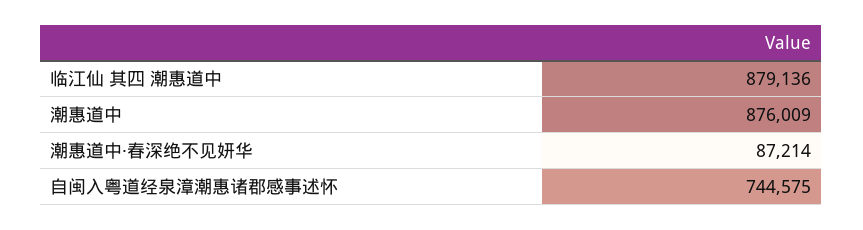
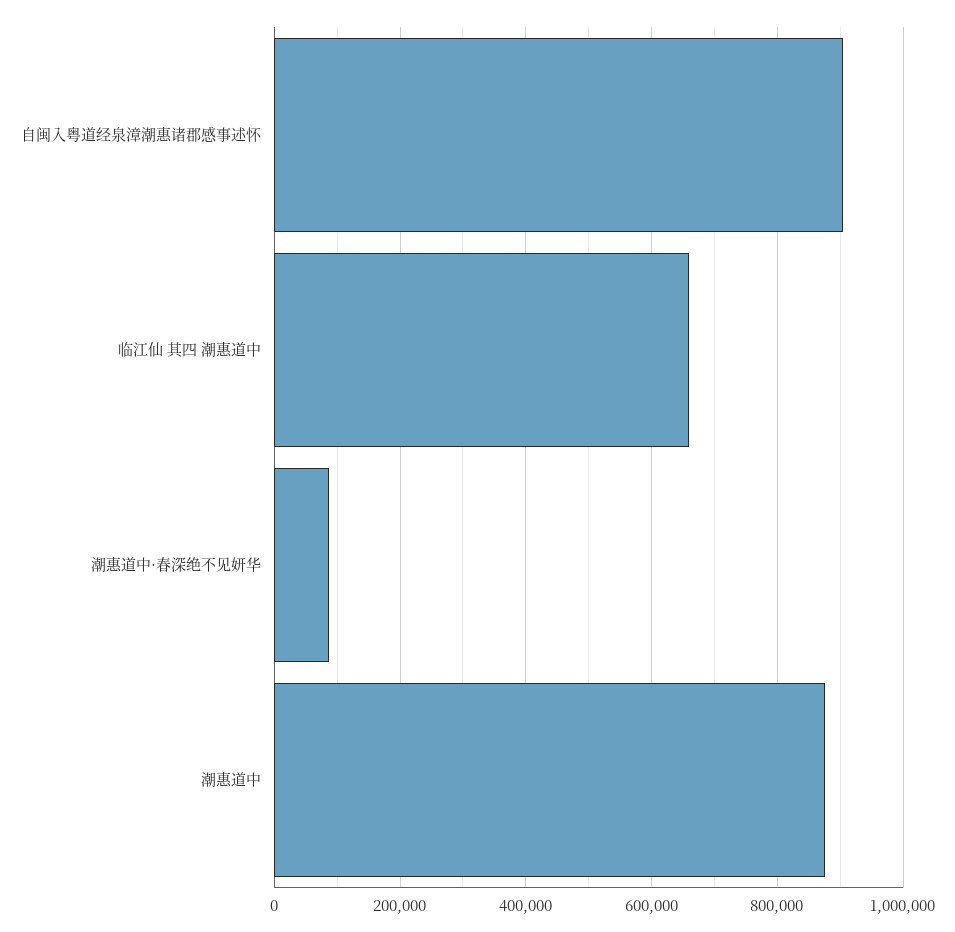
临江仙 其四 潮惠道中: 879136 -> 660000
自闽入粤道经泉漳潮惠诸郡感事述怀: 744575 -> 900000

